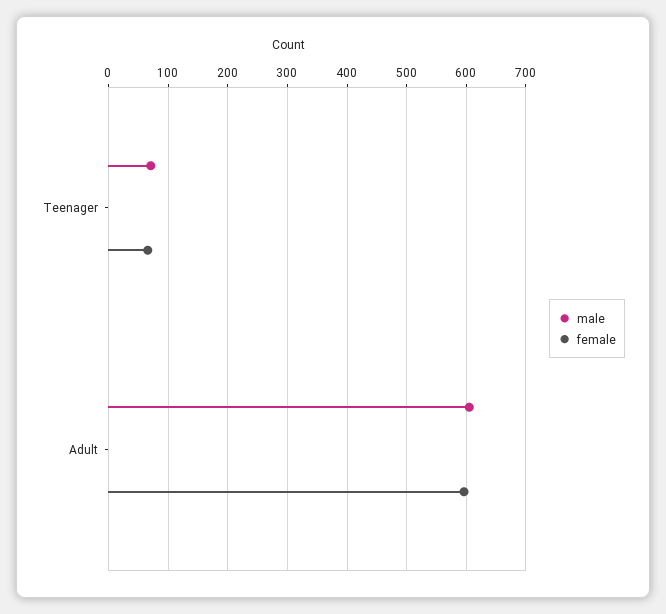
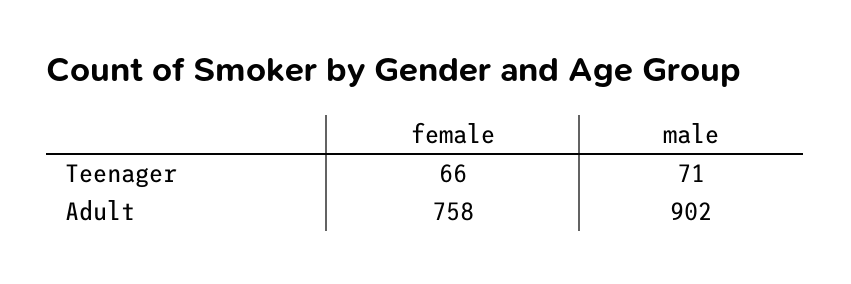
male, Adult: 600 -> 902
female, Adult: 600 -> 758

